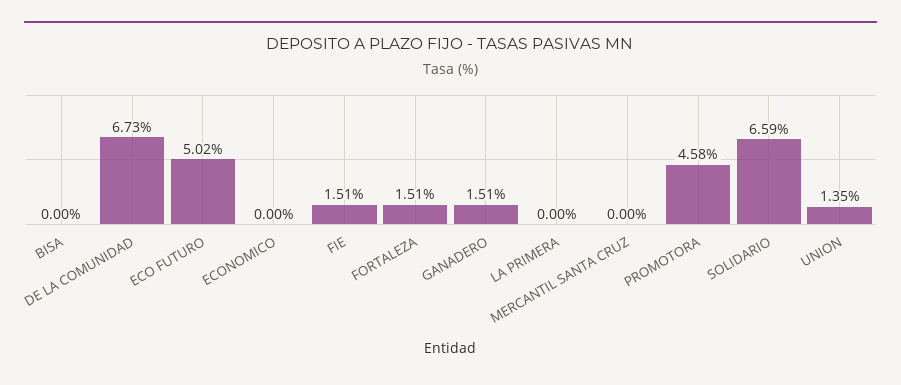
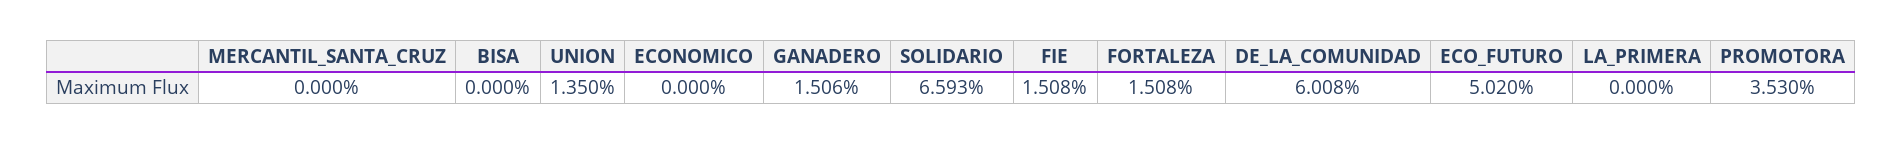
DE LA COMUNIDAD: 6.73 -> 6.008
PROMOTORA: 4.58 -> 3.53

